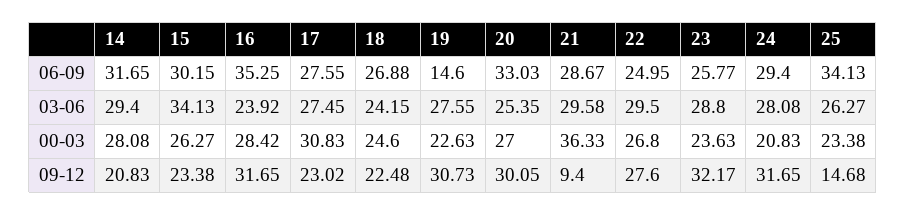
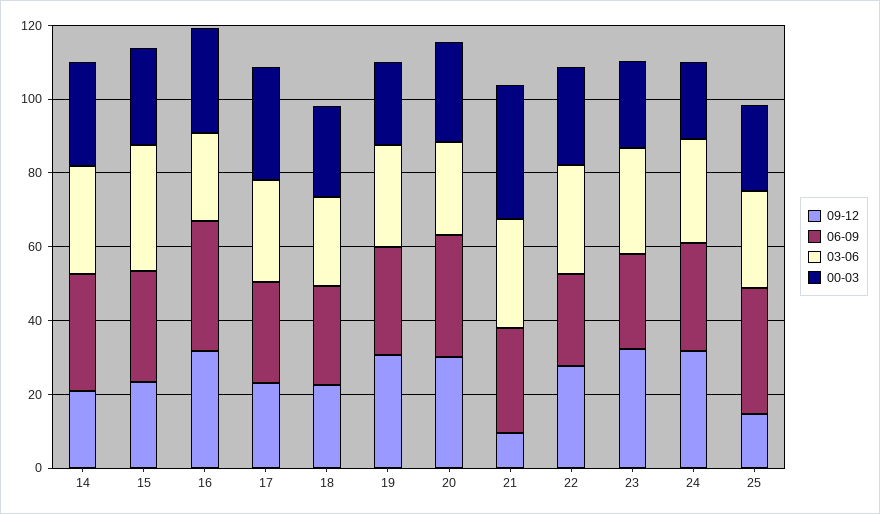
06-09, 19: 14.6 -> 30

